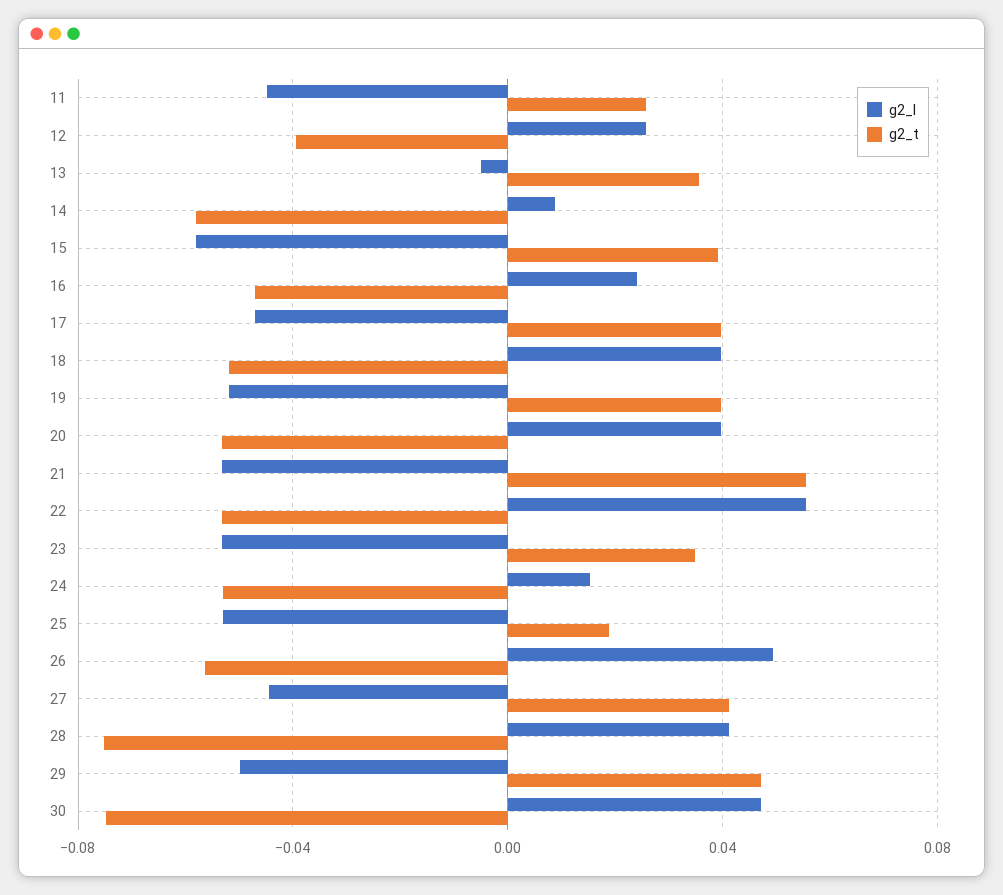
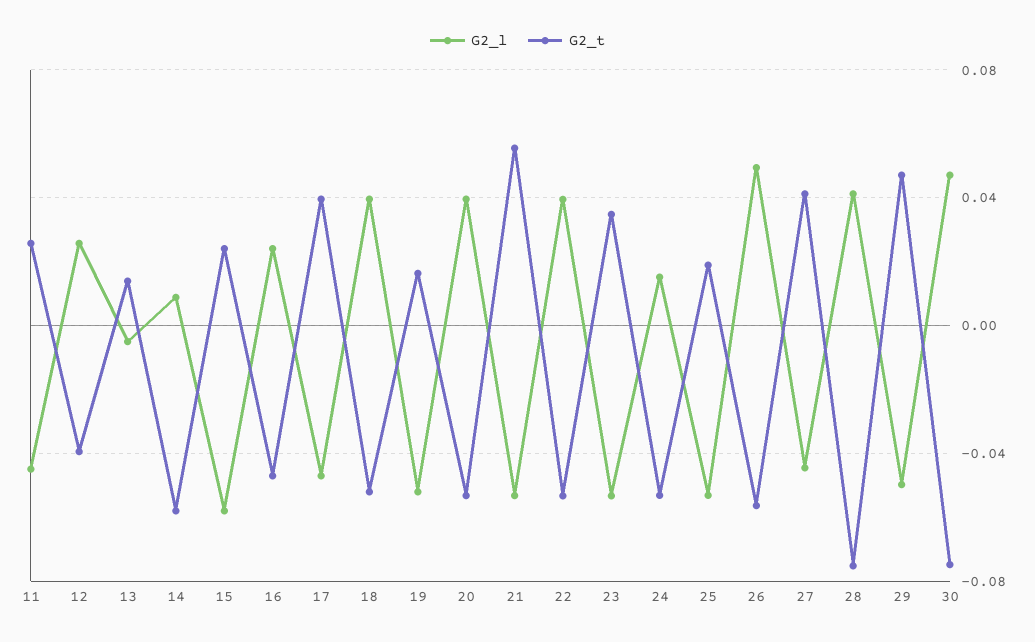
g2_t, 13: 0.035 -> 0.015
g2_t, 15: 0.04 -> 0.025
g2_t, 19: 0.04 -> 0.015
g2_l, 22: 0.055 -> 0.04

